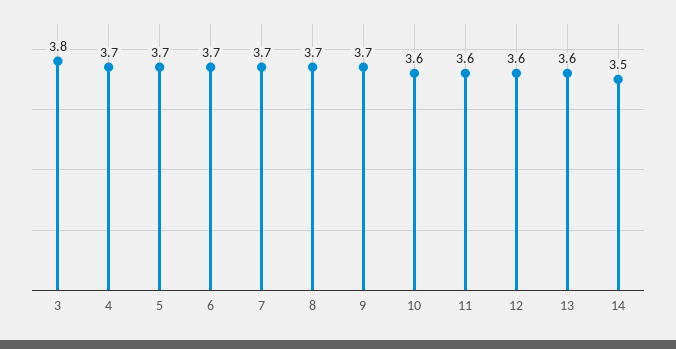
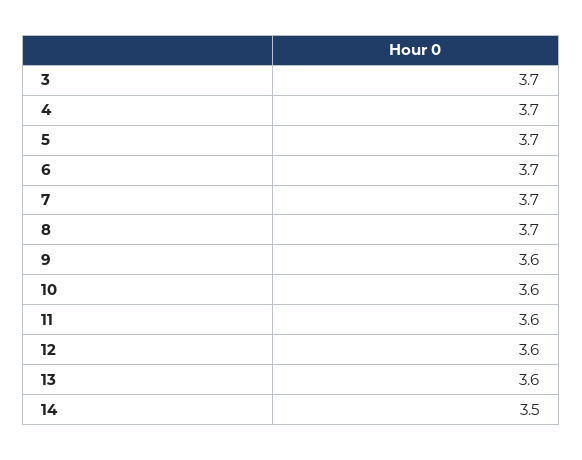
3: 3.8 -> 3.7
9: 3.7 -> 3.6

